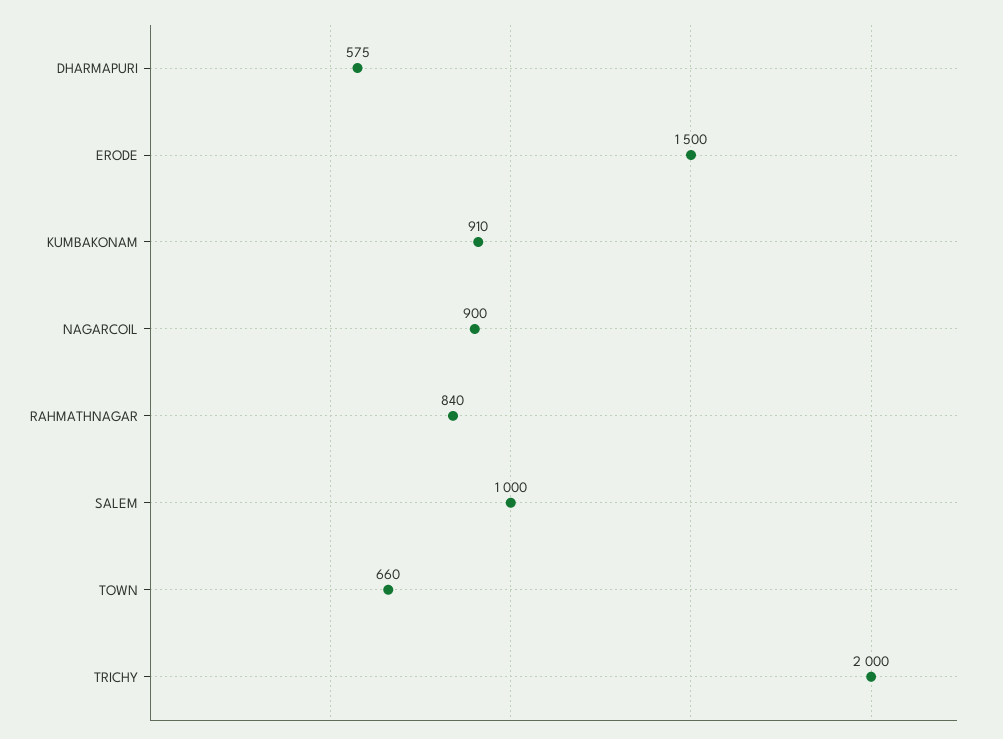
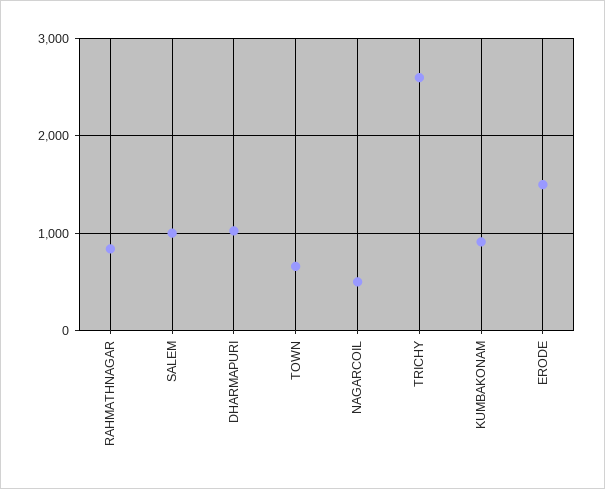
DHARMAPURI: 575 -> 1000
NAGARCOIL: 900 -> 500
TRICHY: 2000 -> 2600

